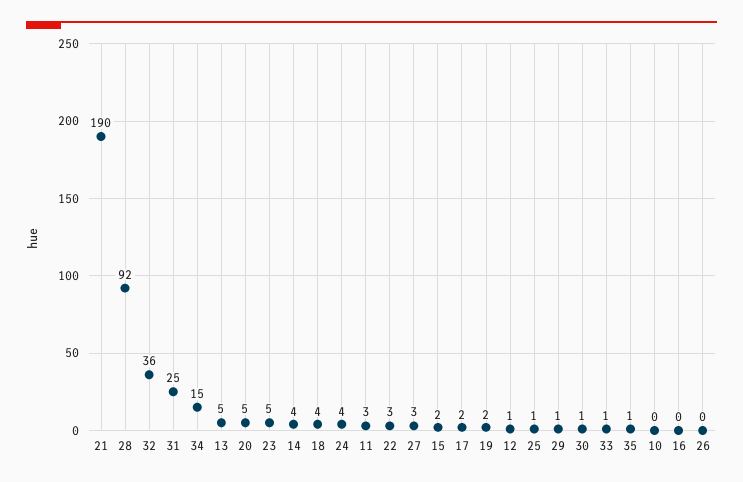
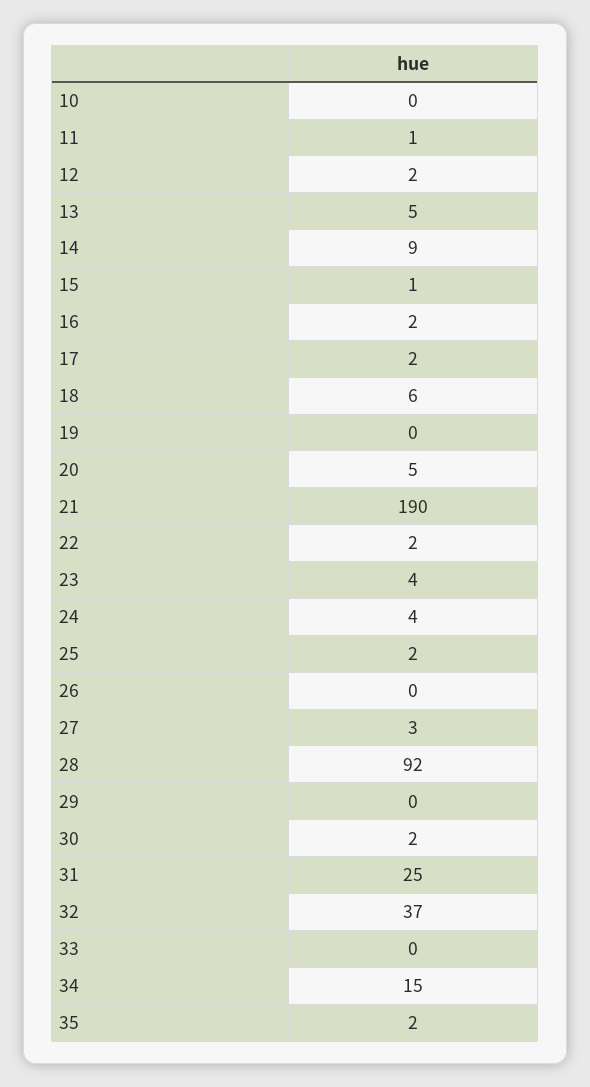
32: 36 -> 37
23: 5 -> 4
14: 4 -> 9
18: 4 -> 6
11: 3 -> 1
22: 3 -> 2
15: 2 -> 1
19: 2 -> 0
12: 1 -> 2
25: 1 -> 2
29: 1 -> 0
30: 1 -> 2
33: 1 -> 0
35: 1 -> 2
16: 0 -> 2

